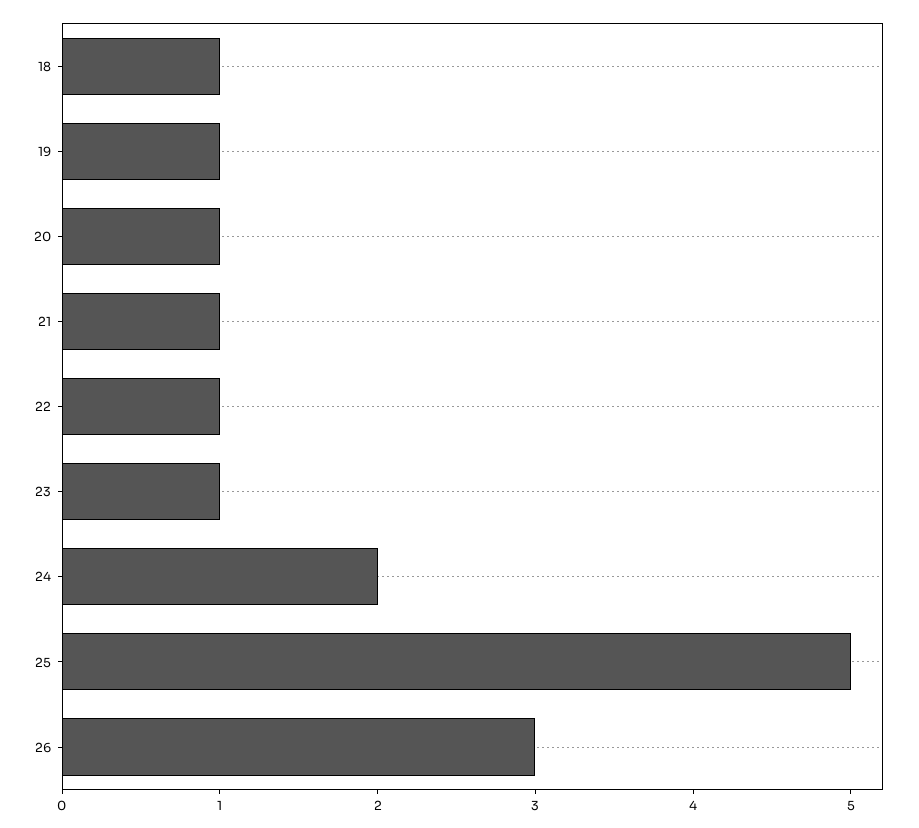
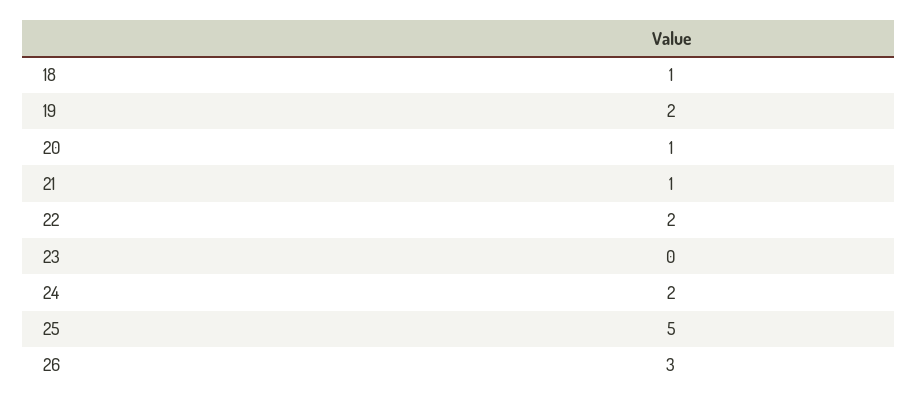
19: 1 -> 2
22: 1 -> 2
23: 1 -> 0

